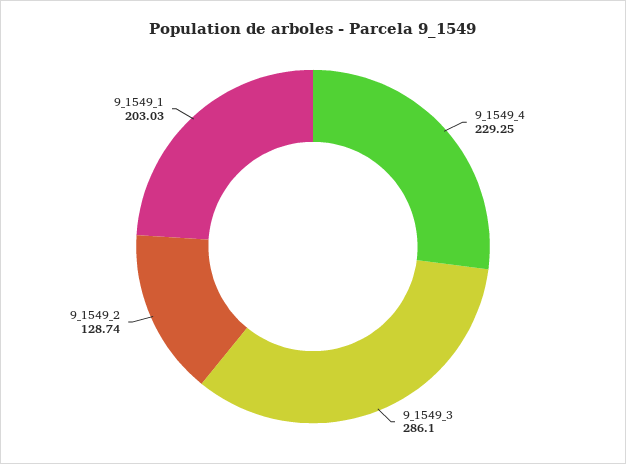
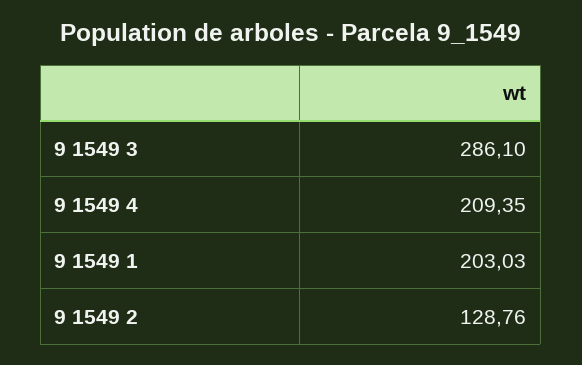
9_1549_4: 229.25 -> 209.35
9_1549_2: 128.74 -> 128.76

